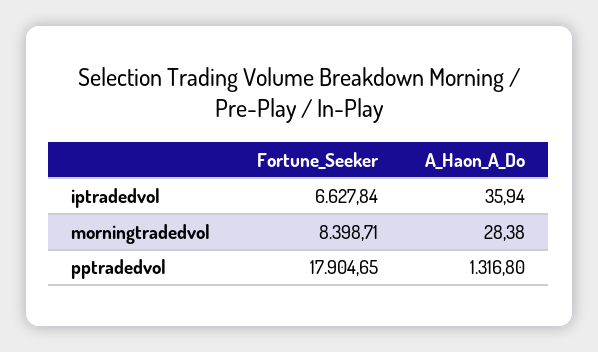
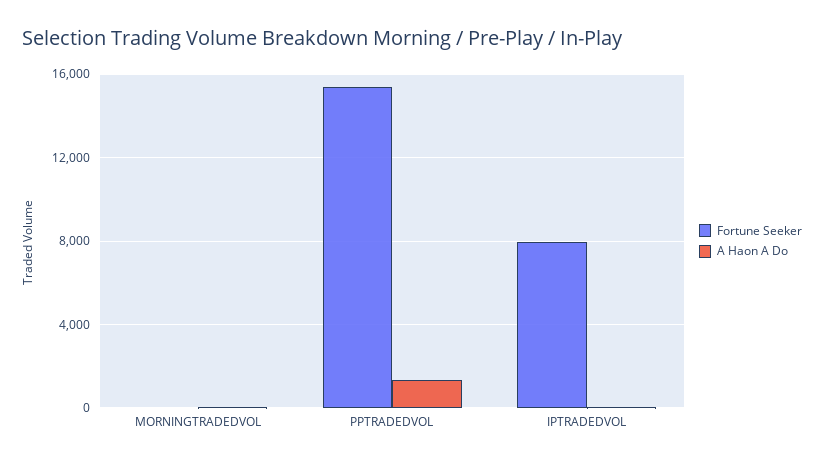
Fortune_Seeker, iptradedvol: 6627.84 -> 8000
Fortune_Seeker, morningtradedvol: 8398.71 -> 0
Fortune_Seeker, pptradedvol: 17904.65 -> 15500

